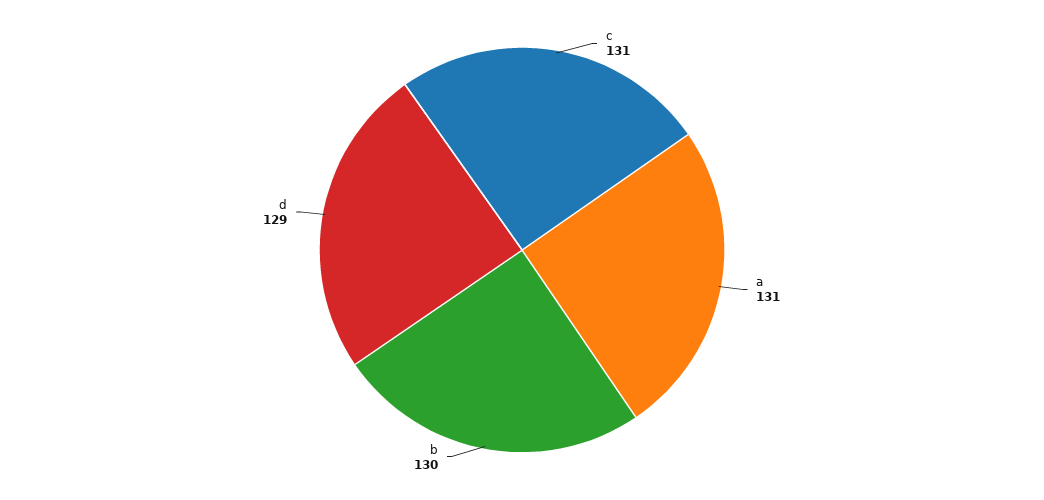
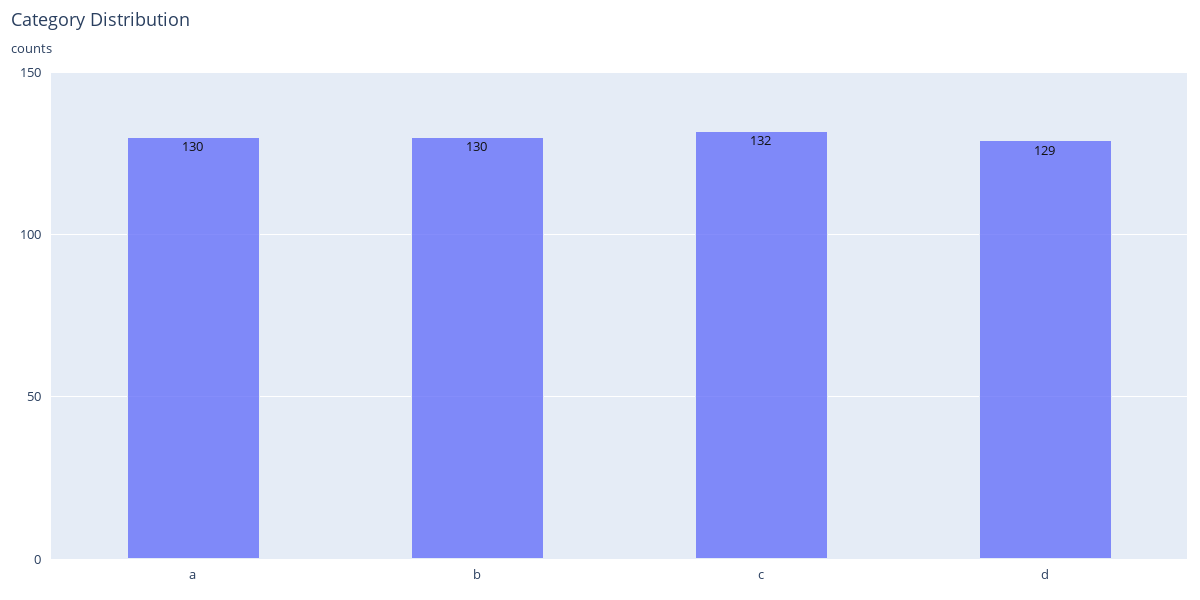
c: 131 -> 132
a: 131 -> 130

